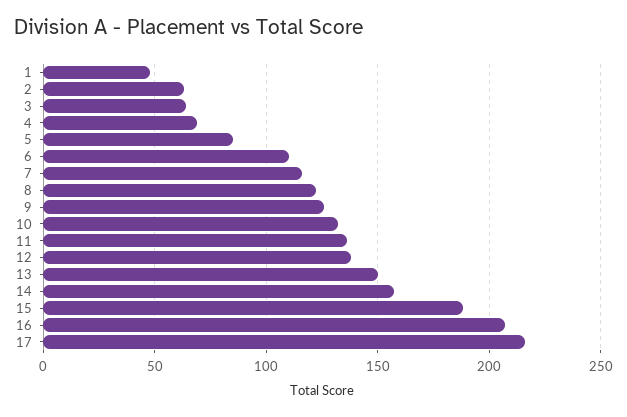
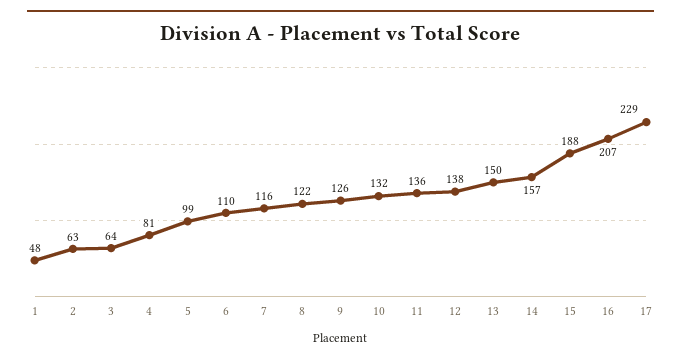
4: 70 -> 81
5: 85 -> 99
17: 215 -> 229

